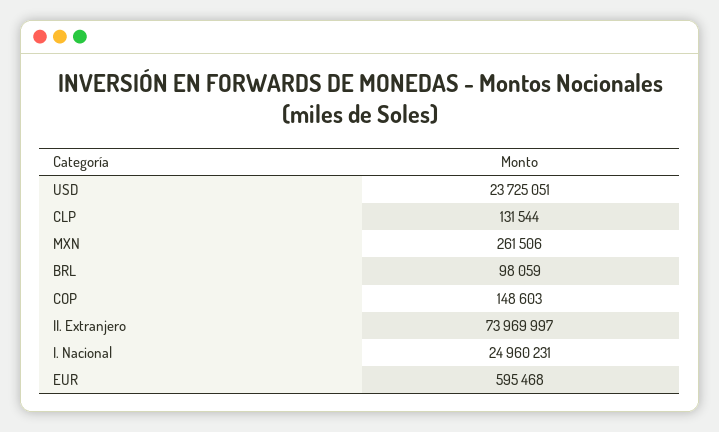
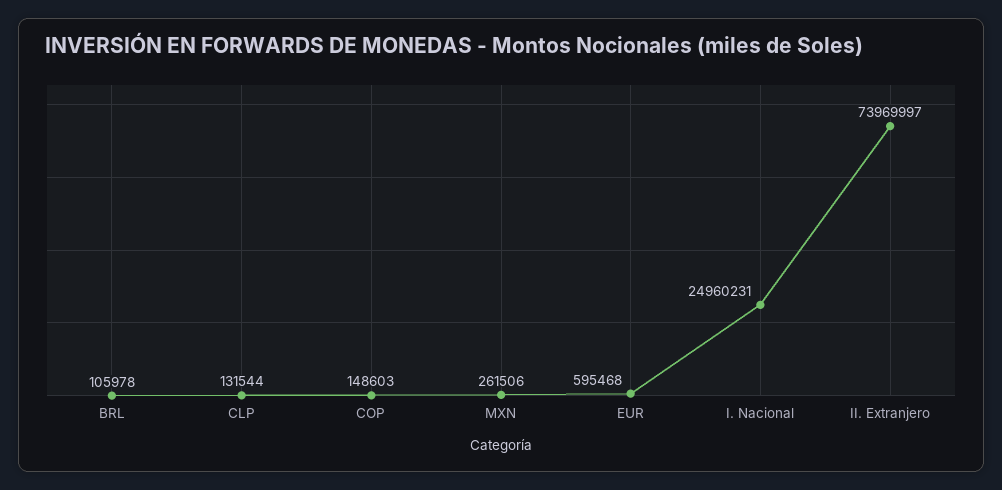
USD: 23725051 -> none
BRL: 98059 -> 105978

